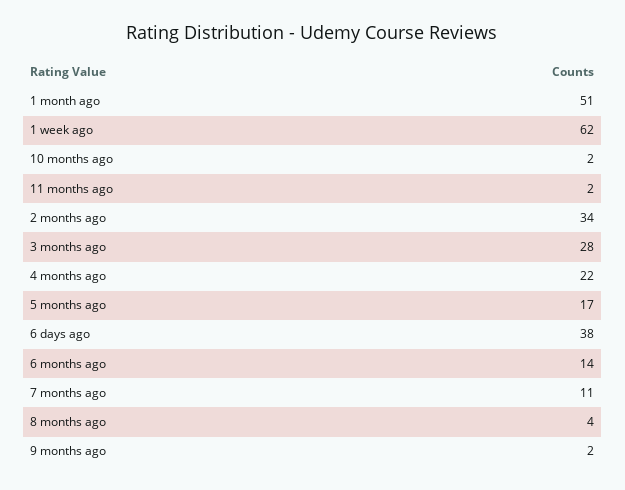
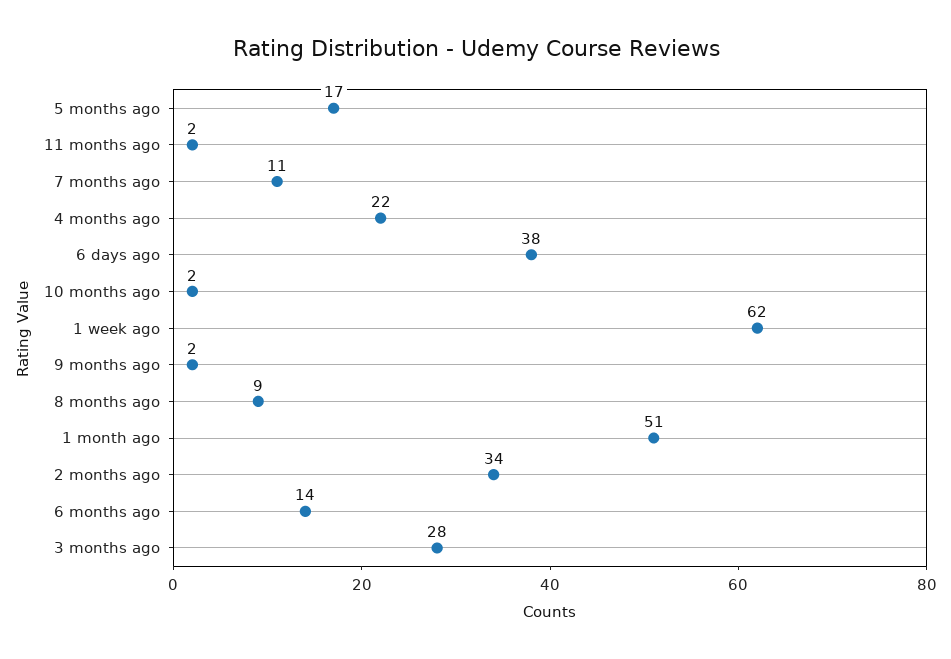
8 months ago: 4 -> 9

